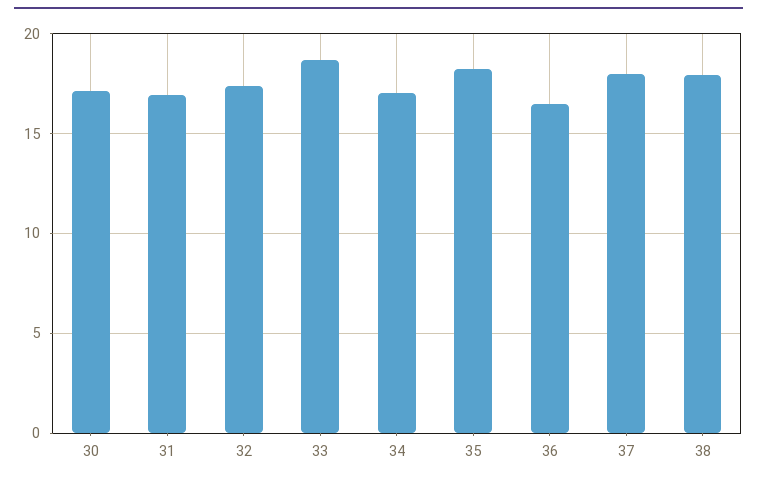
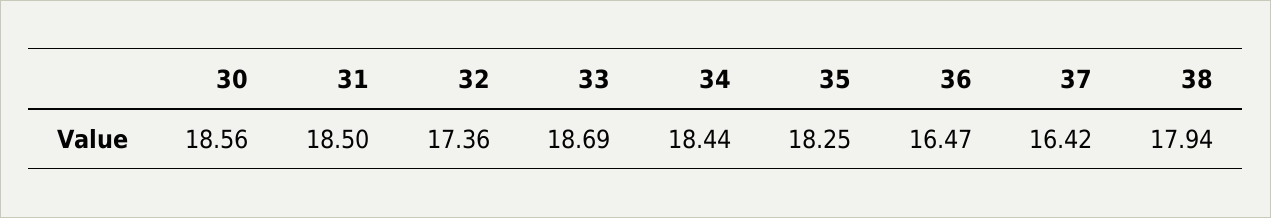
30: 17 -> 18.56
31: 17 -> 18.5
34: 17 -> 18.44
37: 18 -> 16.42

